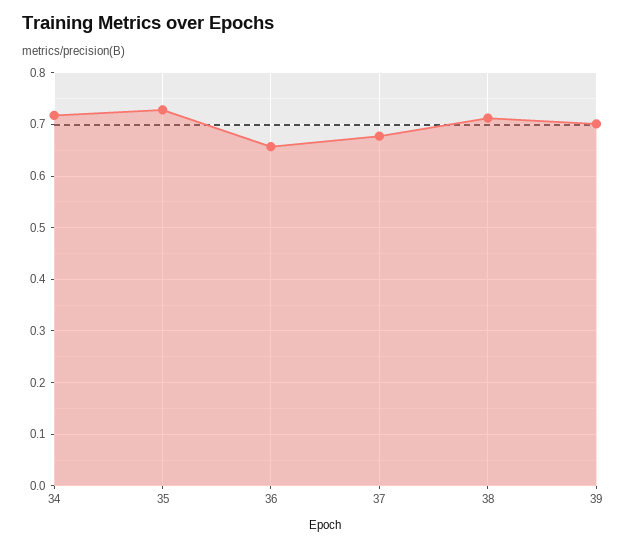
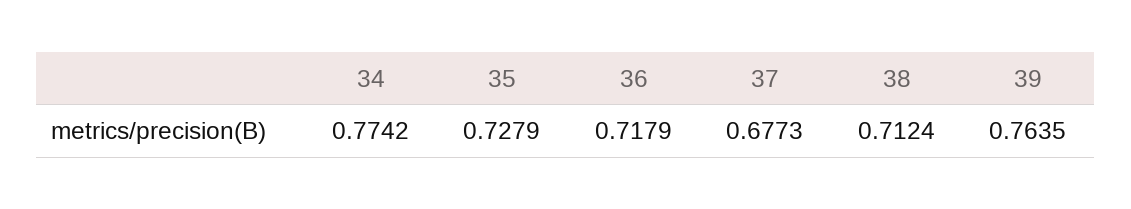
34: 0.72 -> 0.7742
36: 0.66 -> 0.7179
39: 0.7 -> 0.7635

